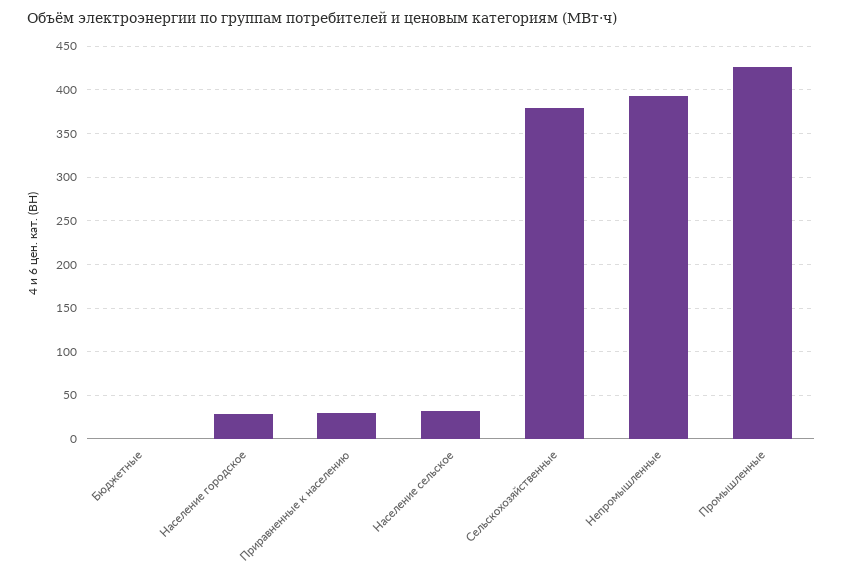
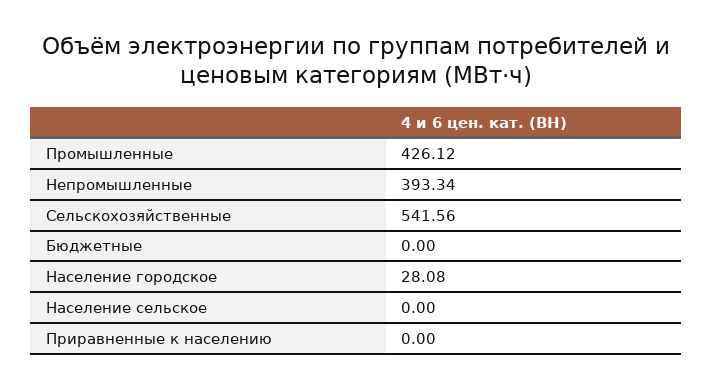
Приравненные к населению: 30 -> 0
Население сельское: 30 -> 0
Сельскохозяйственные: 380 -> 541.56

